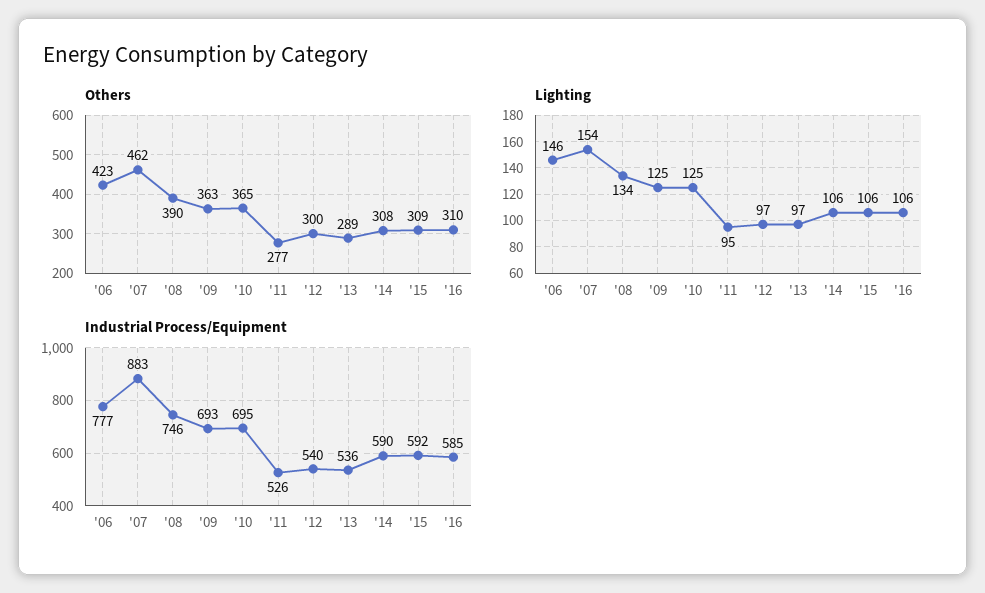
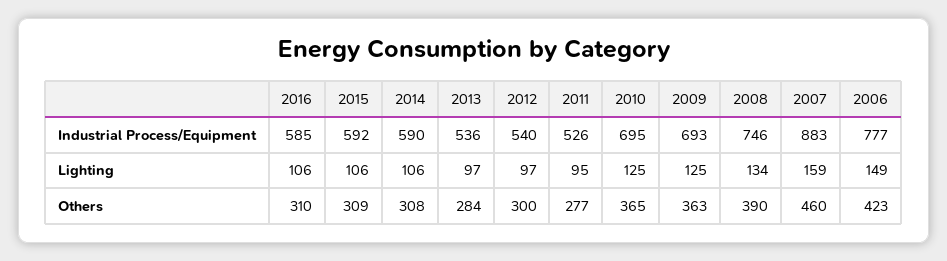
Others, '07: 462 -> 460
Others, '13: 289 -> 284
Lighting, '06: 146 -> 149
Lighting, '07: 154 -> 159

